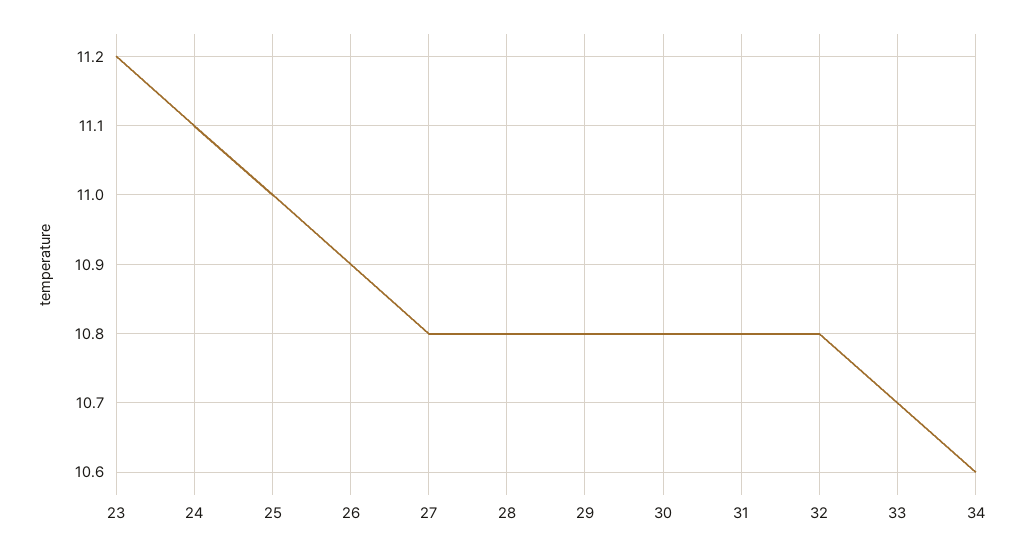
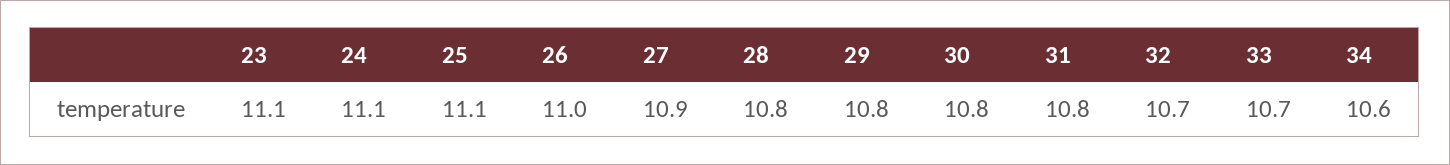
23: 11.2 -> 11.1
25: 11 -> 11.1
26: 10.9 -> 11
27: 10.8 -> 10.9
32: 10.8 -> 10.7

